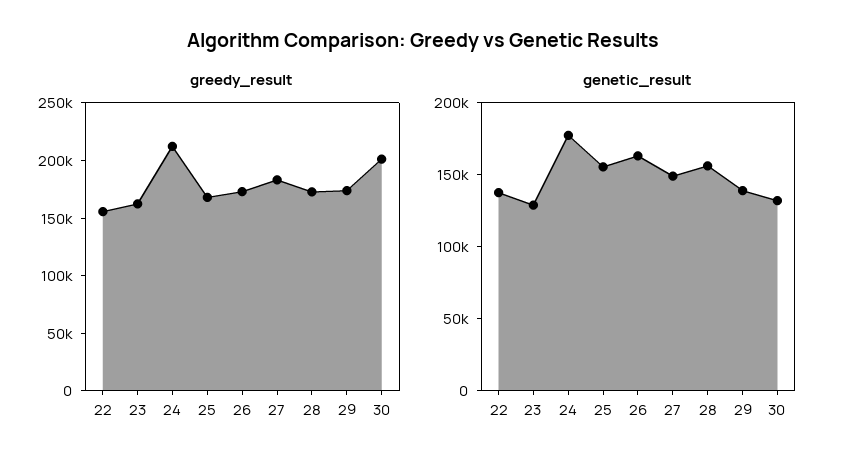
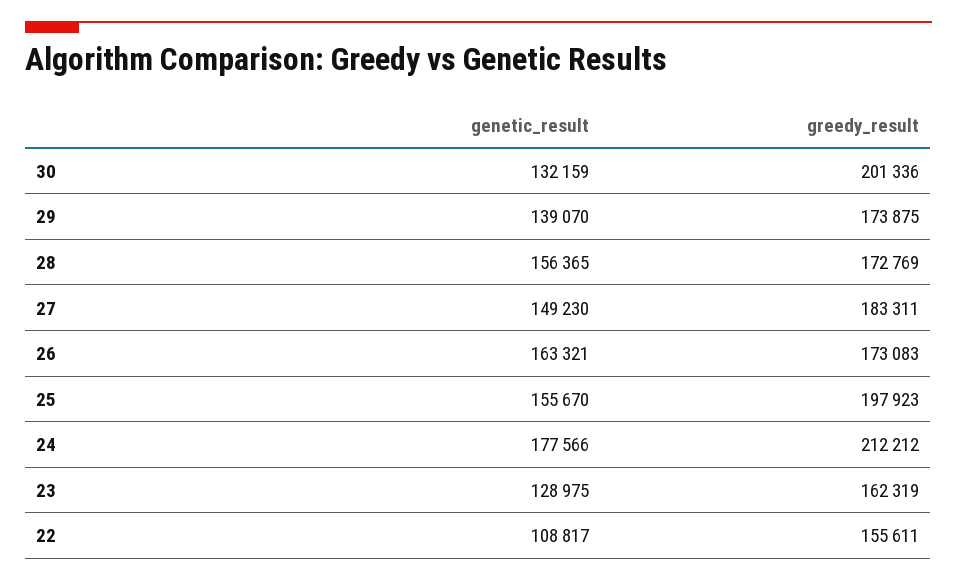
greedy_result, 25: 170000 -> 197923
genetic_result, 22: 140000 -> 108817

